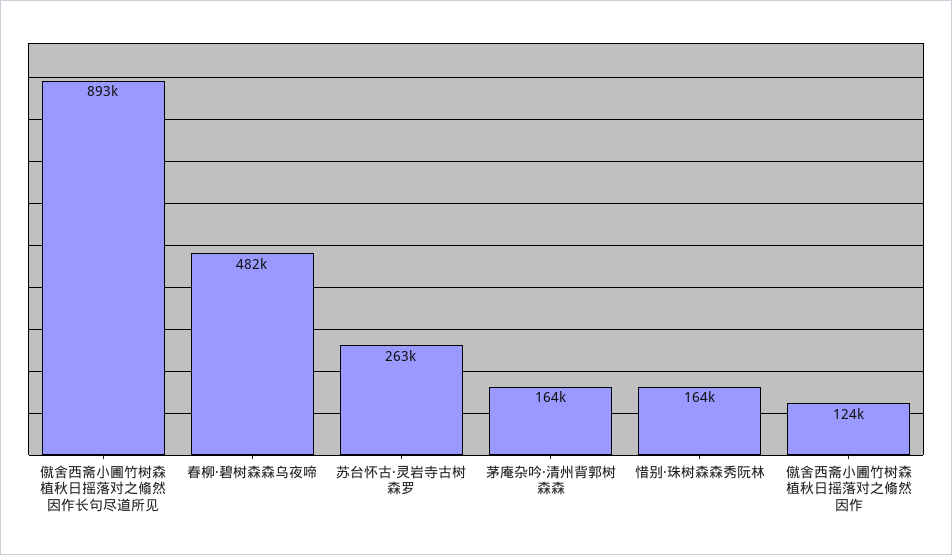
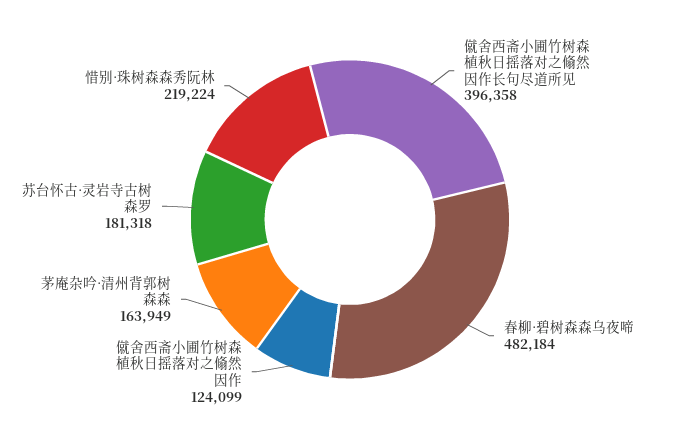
僦舍西斋小圃竹树森植秋日摇落对之翛然因作长句尽道所见: 893000 -> 396358
苏台怀古·灵岩寺古树森罗: 263000 -> 181318
惜别·珠树森森秀阮林: 164000 -> 219224

